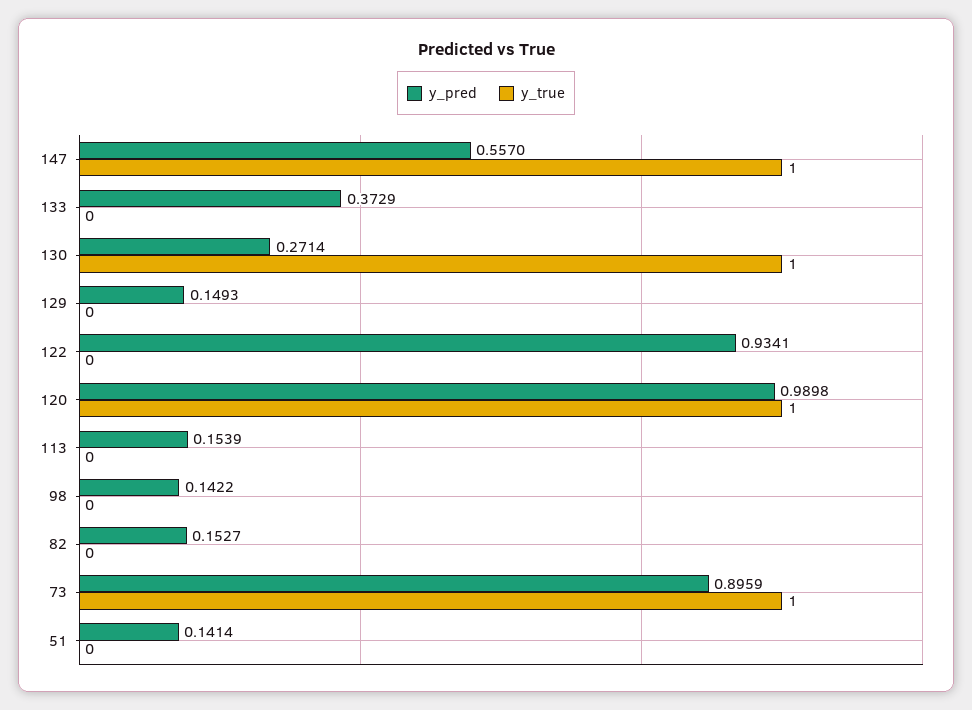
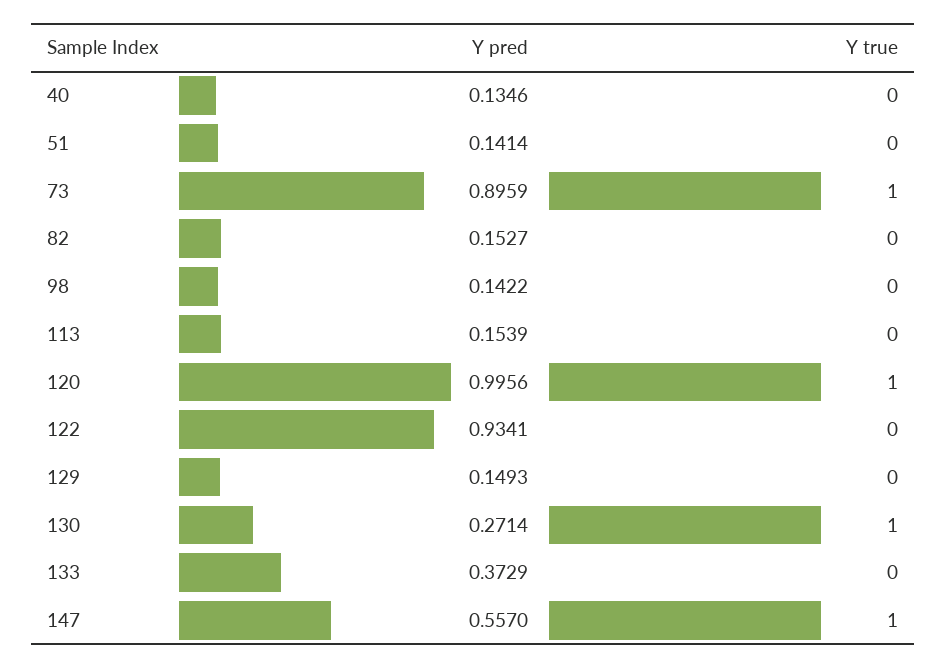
y_pred, 120: 0.9898 -> 0.9956
y_pred, 40: none -> 0.1346
y_true, 40: none -> 0

